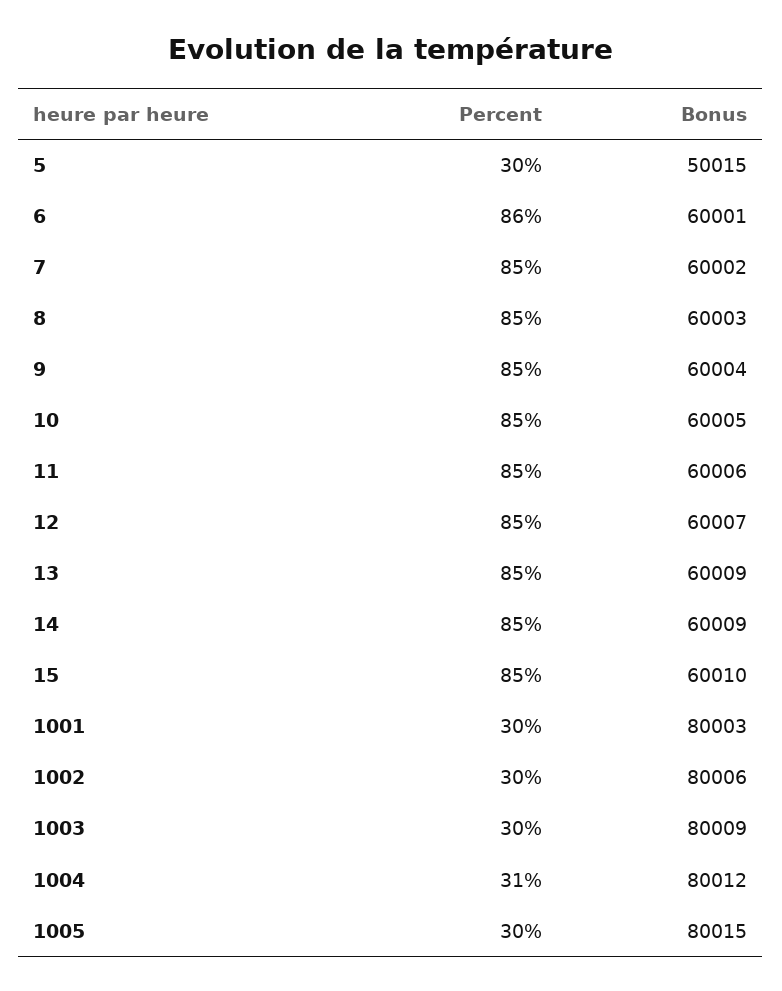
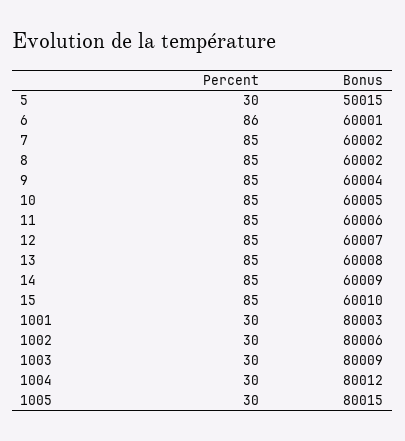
Bonus, 8: 60003 -> 60002
Bonus, 13: 60009 -> 60008
Percent, 1004: 31 -> 30

